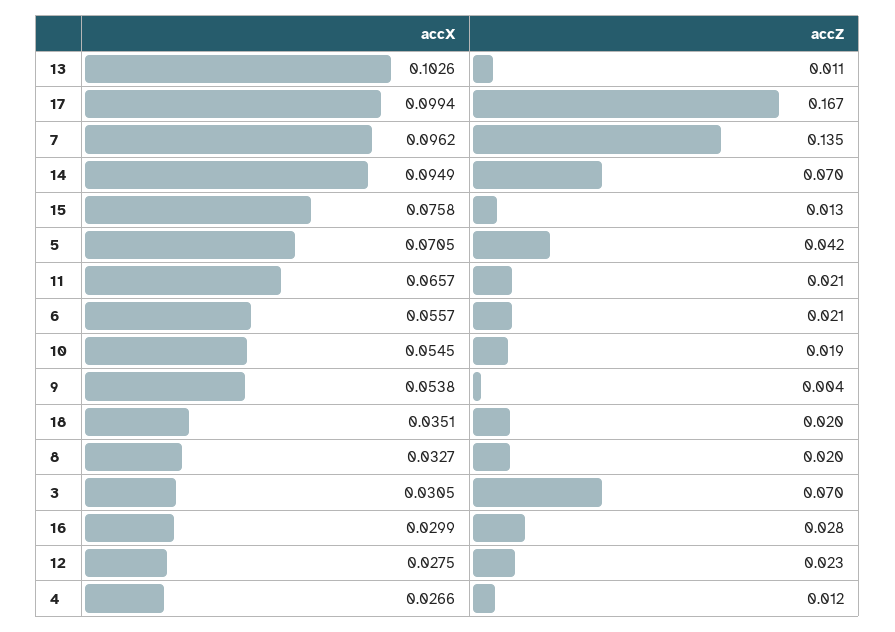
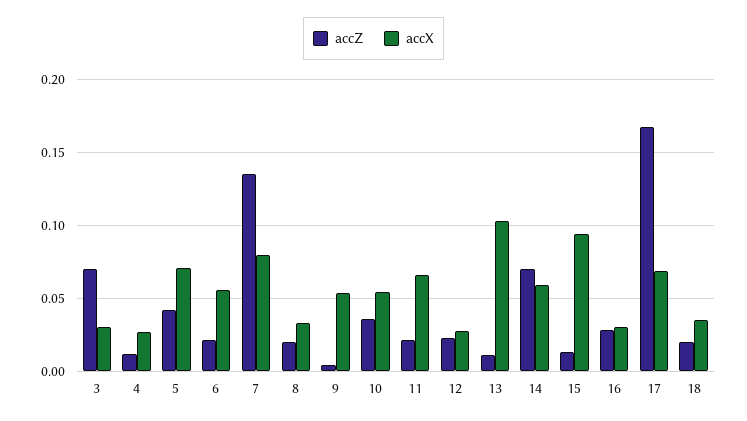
accX, 17: 0.0994 -> 0.07
accX, 7: 0.0962 -> 0.08
accX, 14: 0.0949 -> 0.06
accX, 15: 0.0758 -> 0.095
accZ, 10: 0.019 -> 0.035

